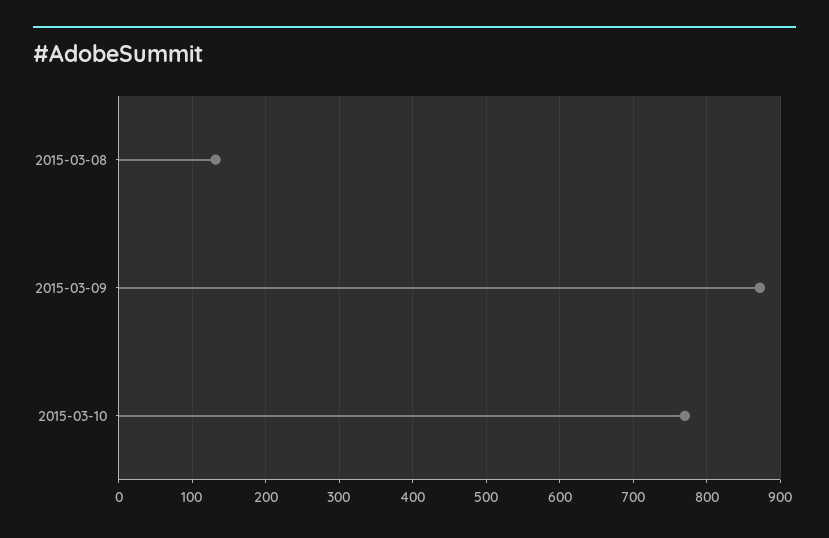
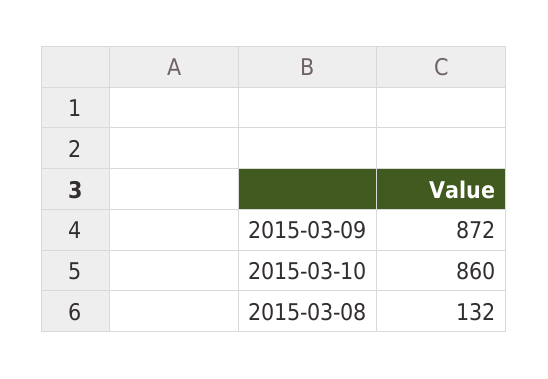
2015-03-10: 770 -> 860

